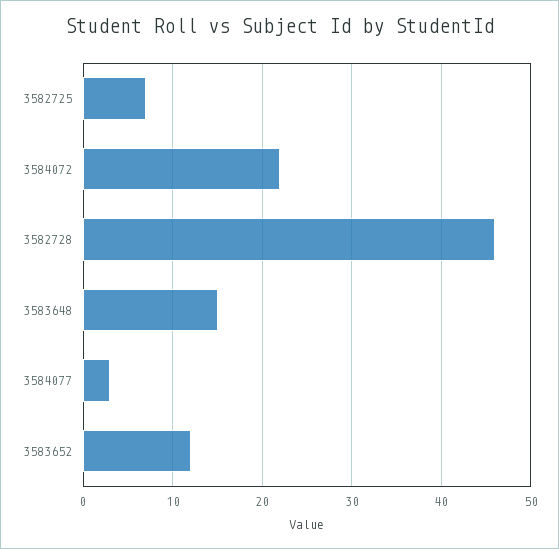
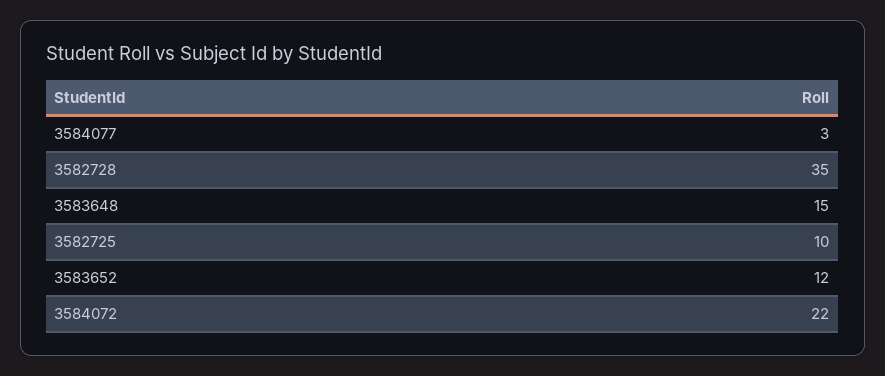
3582725: 7 -> 10
3582728: 46 -> 35

